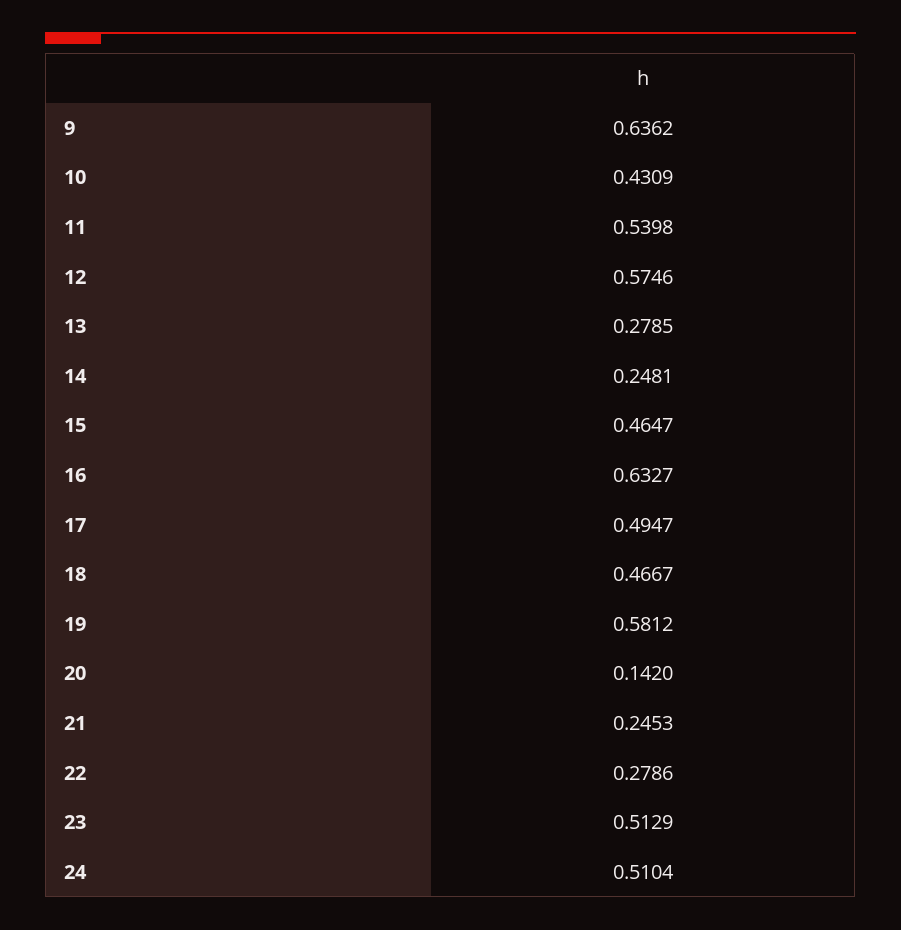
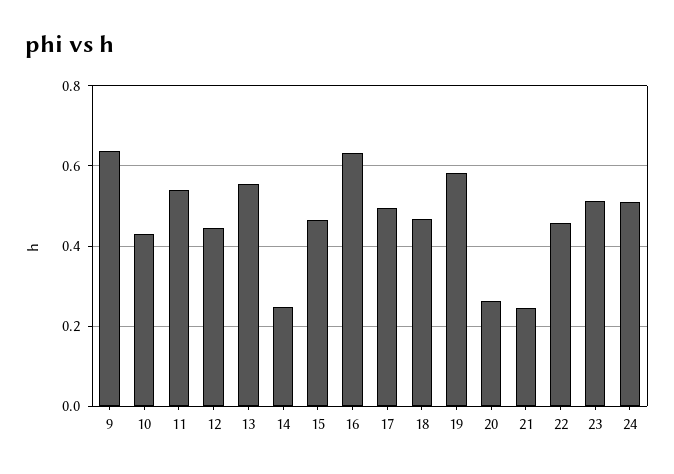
12: 0.5746 -> 0.44
13: 0.2785 -> 0.56
20: 0.142 -> 0.26
22: 0.2786 -> 0.46

